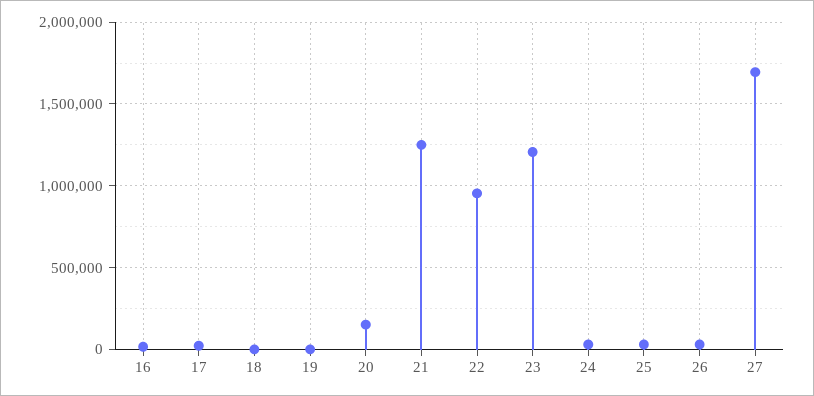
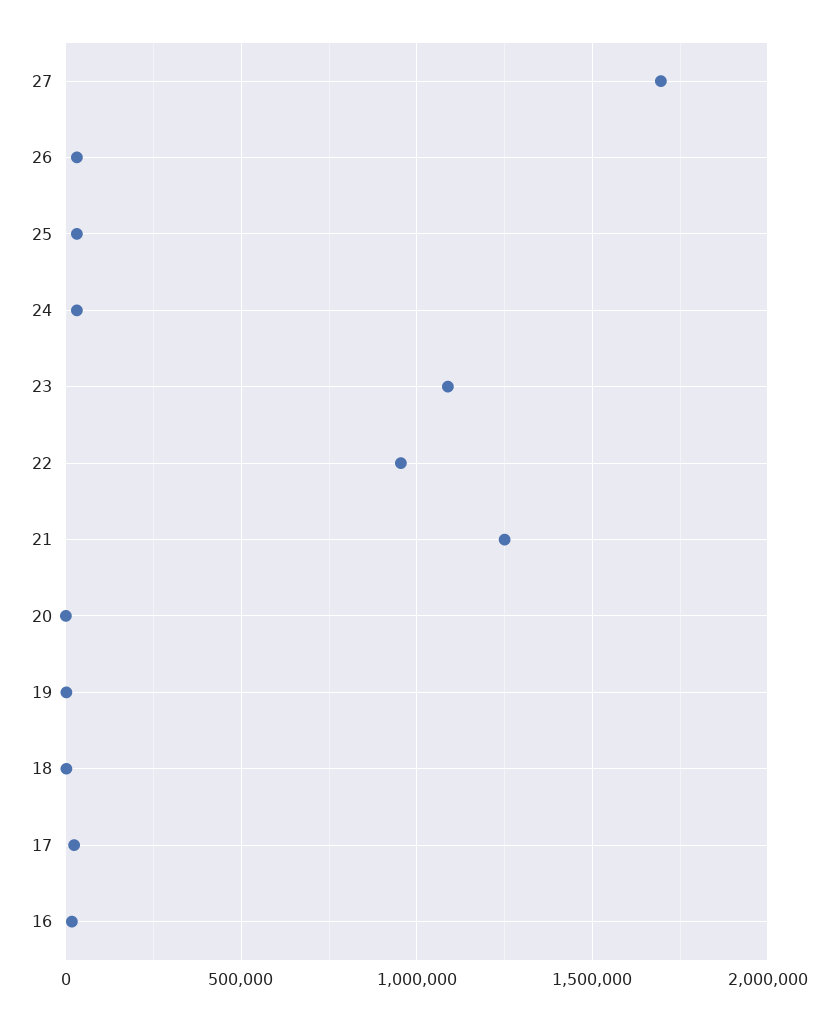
20: 150000 -> 0
23: 1200000 -> 1100000

